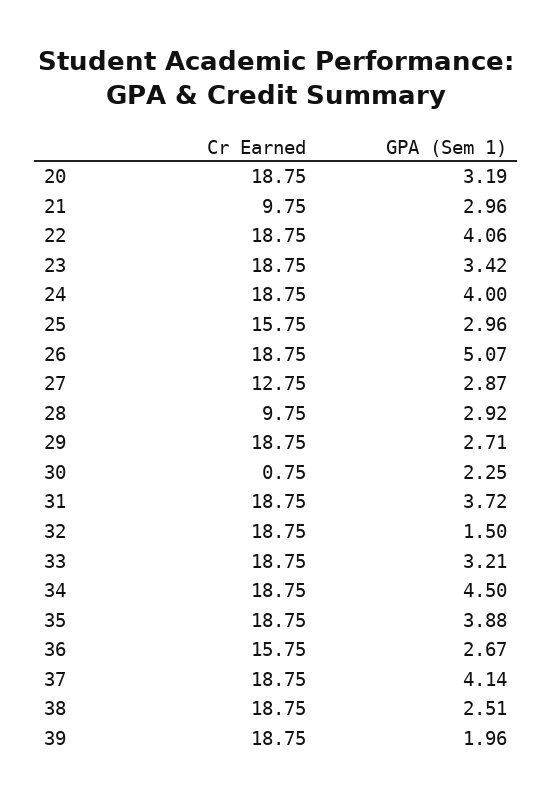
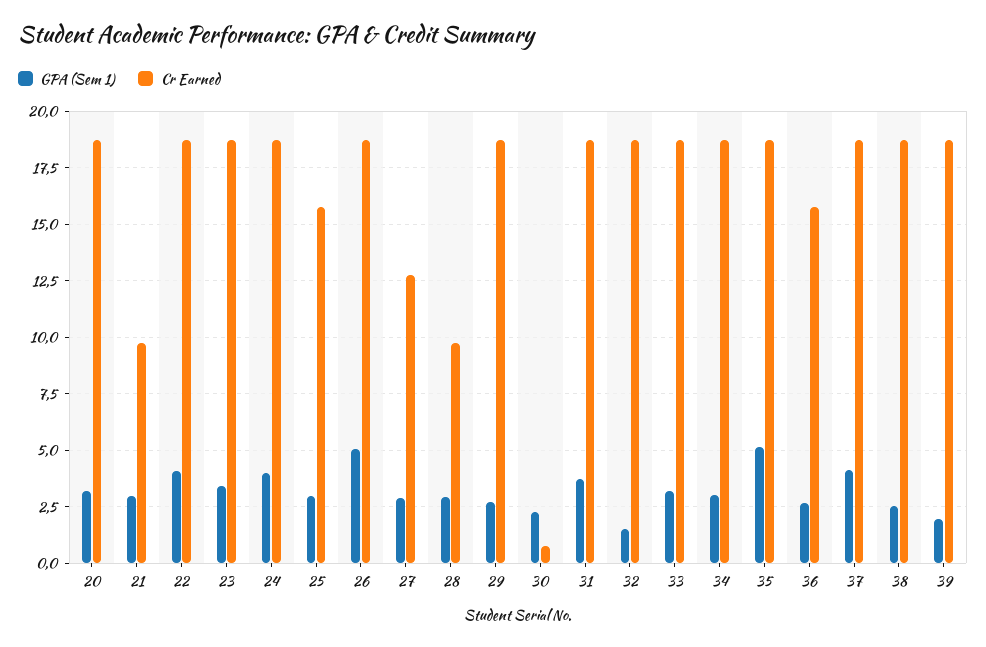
GPA (Sem 1), 34: 4.5 -> 3
GPA (Sem 1), 35: 3.88 -> 5

